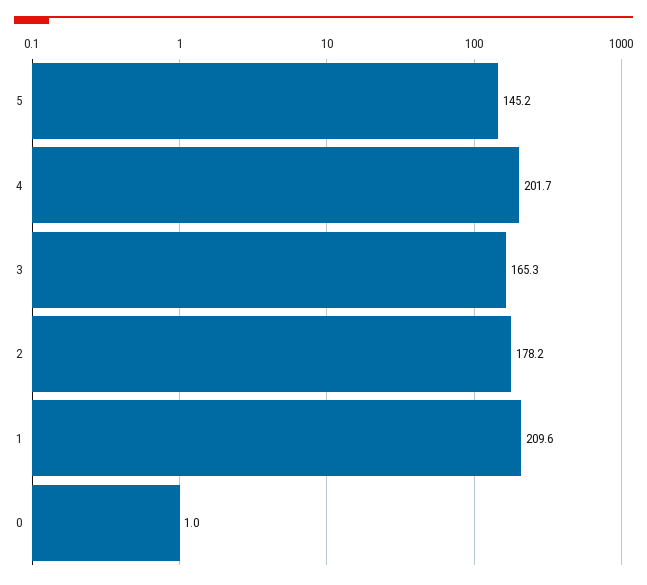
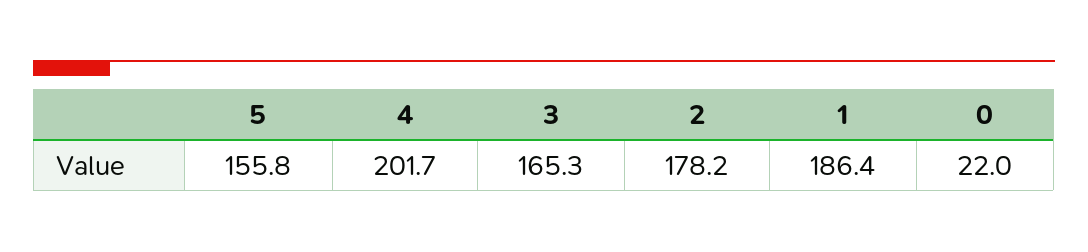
5: 145.2 -> 155.8
1: 209.6 -> 186.4
0: 1 -> 22

